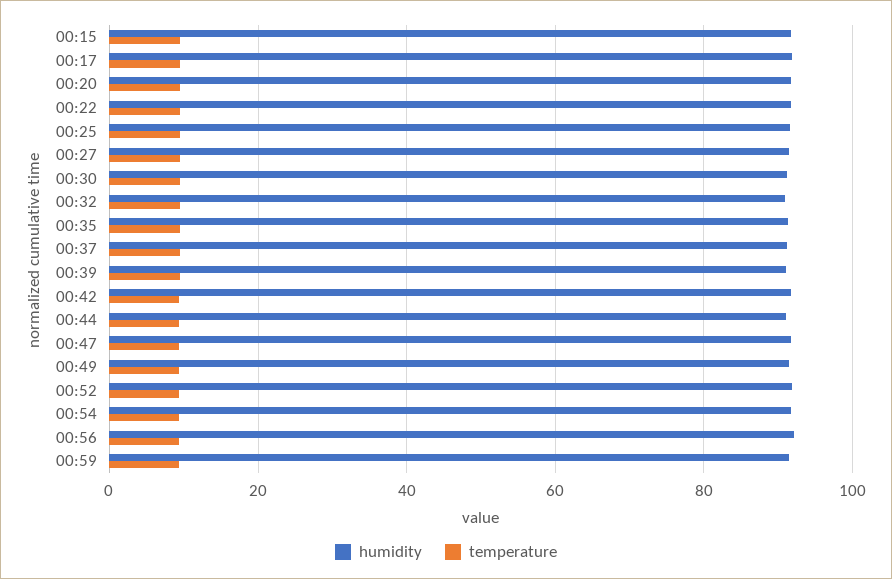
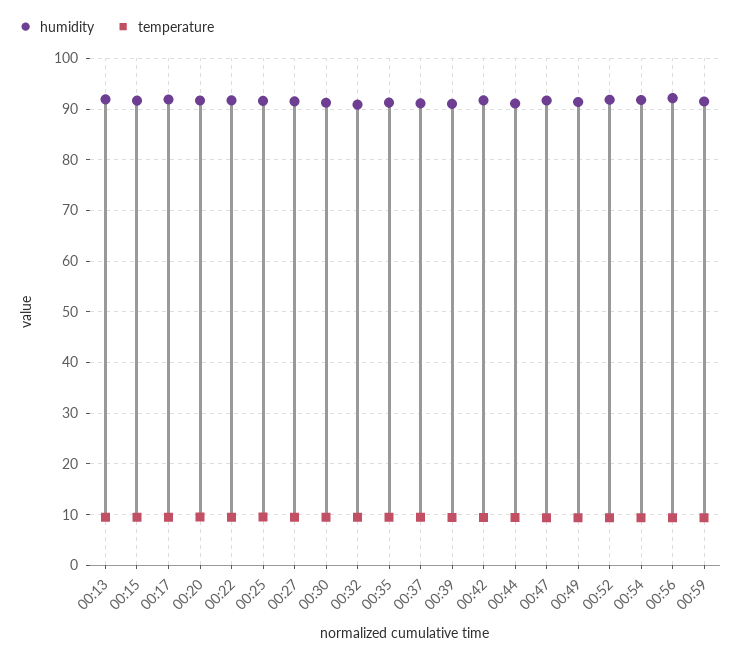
humidity, 00:13: none -> 92
temperature, 00:13: none -> 10

